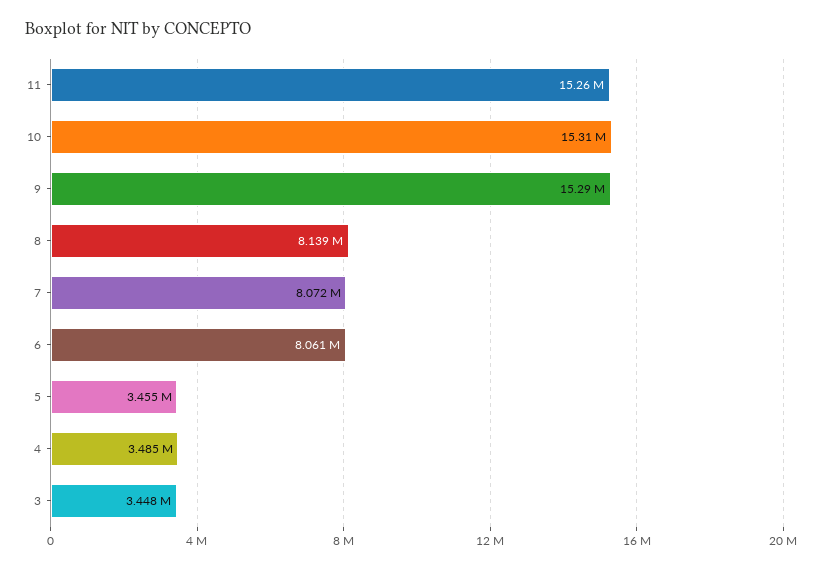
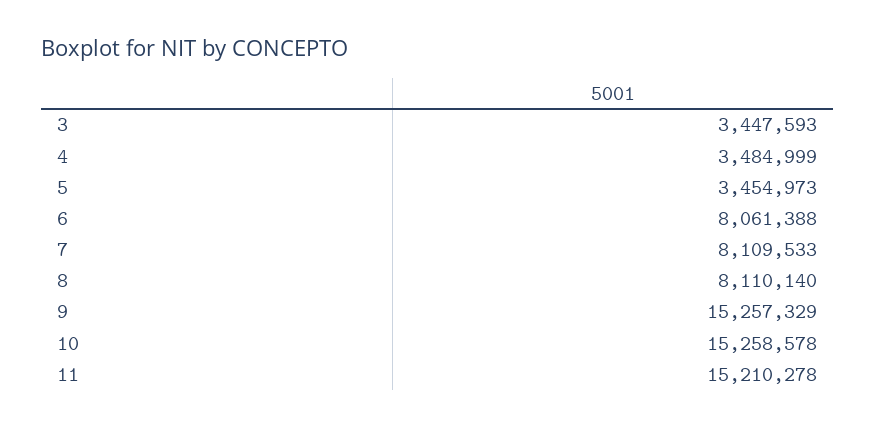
11: 15260000 -> 15210278
10: 15310000 -> 15258578
9: 15290000 -> 15257329
8: 8139000 -> 8110140
7: 8072000 -> 8109533

